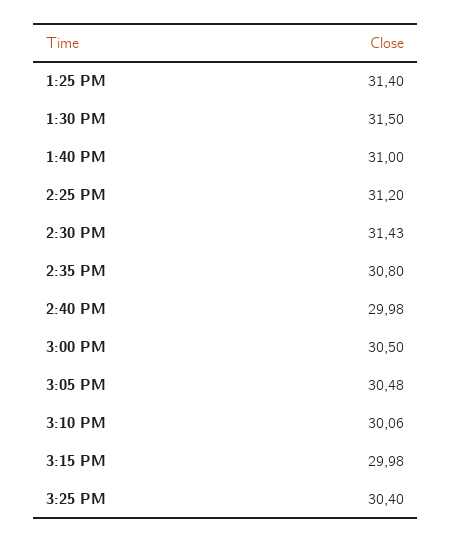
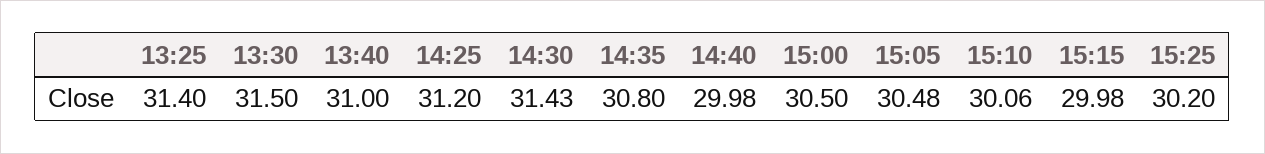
3:25 PM: 30.4 -> 30.2

